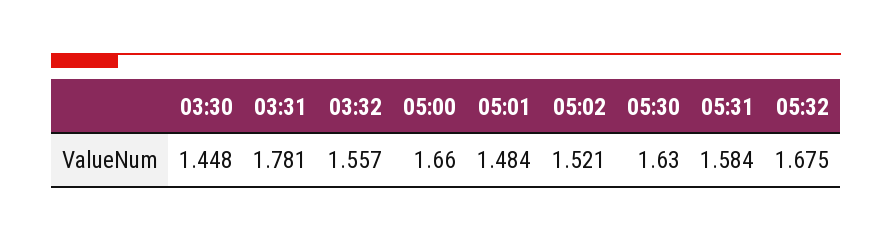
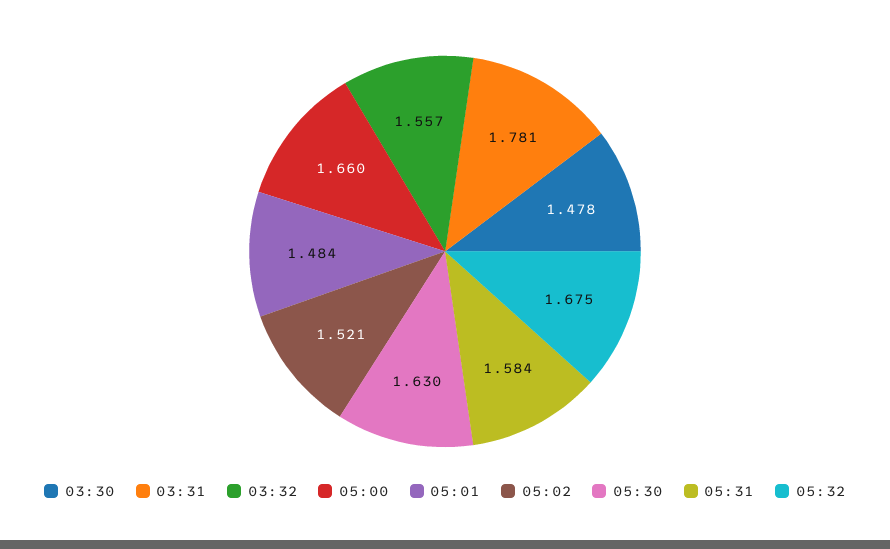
03:30: 1.448 -> 1.478

